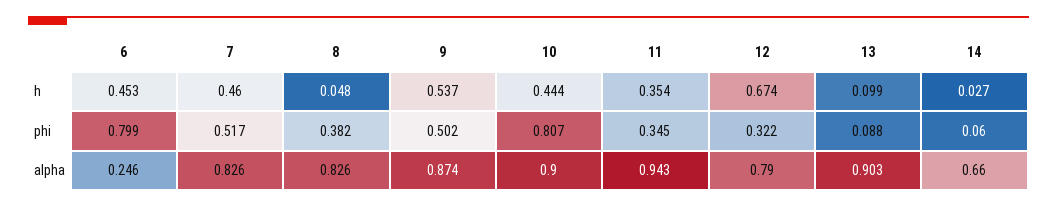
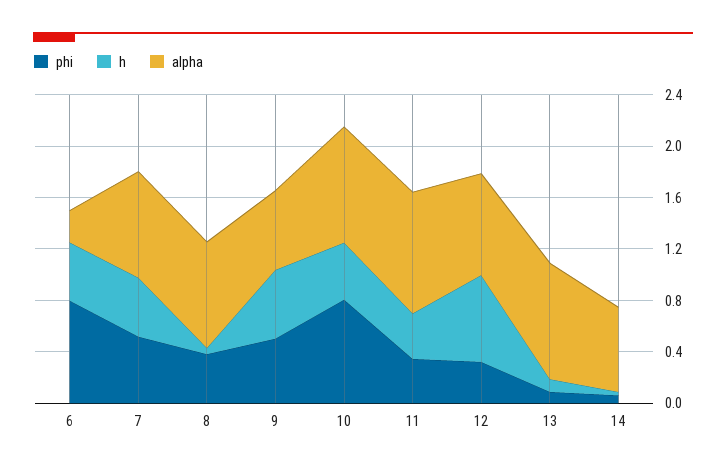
alpha, 9: 0.874 -> 0.6

